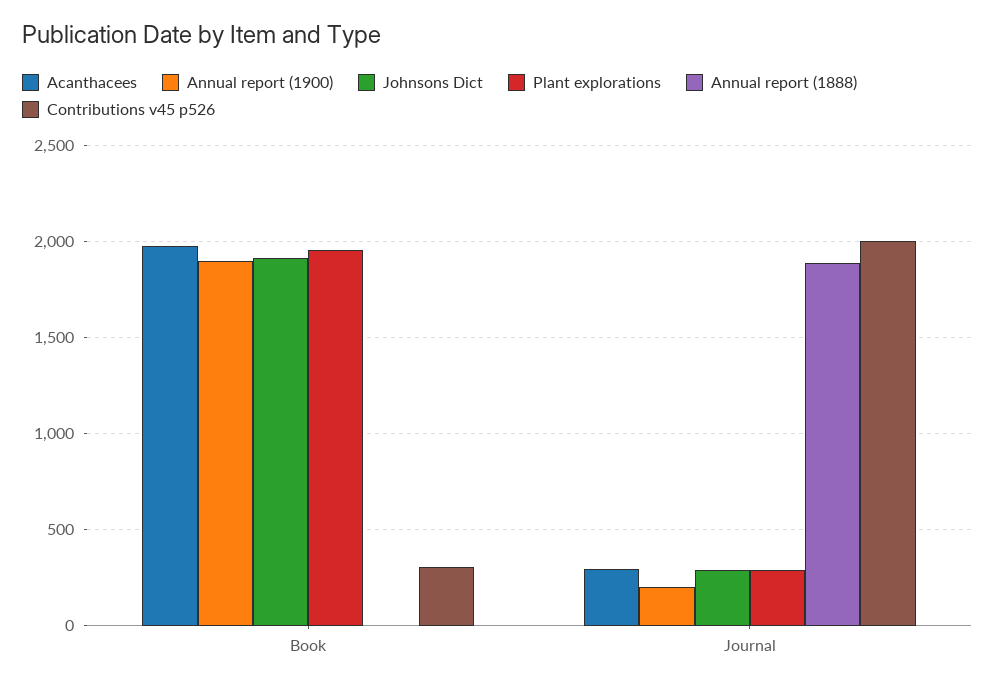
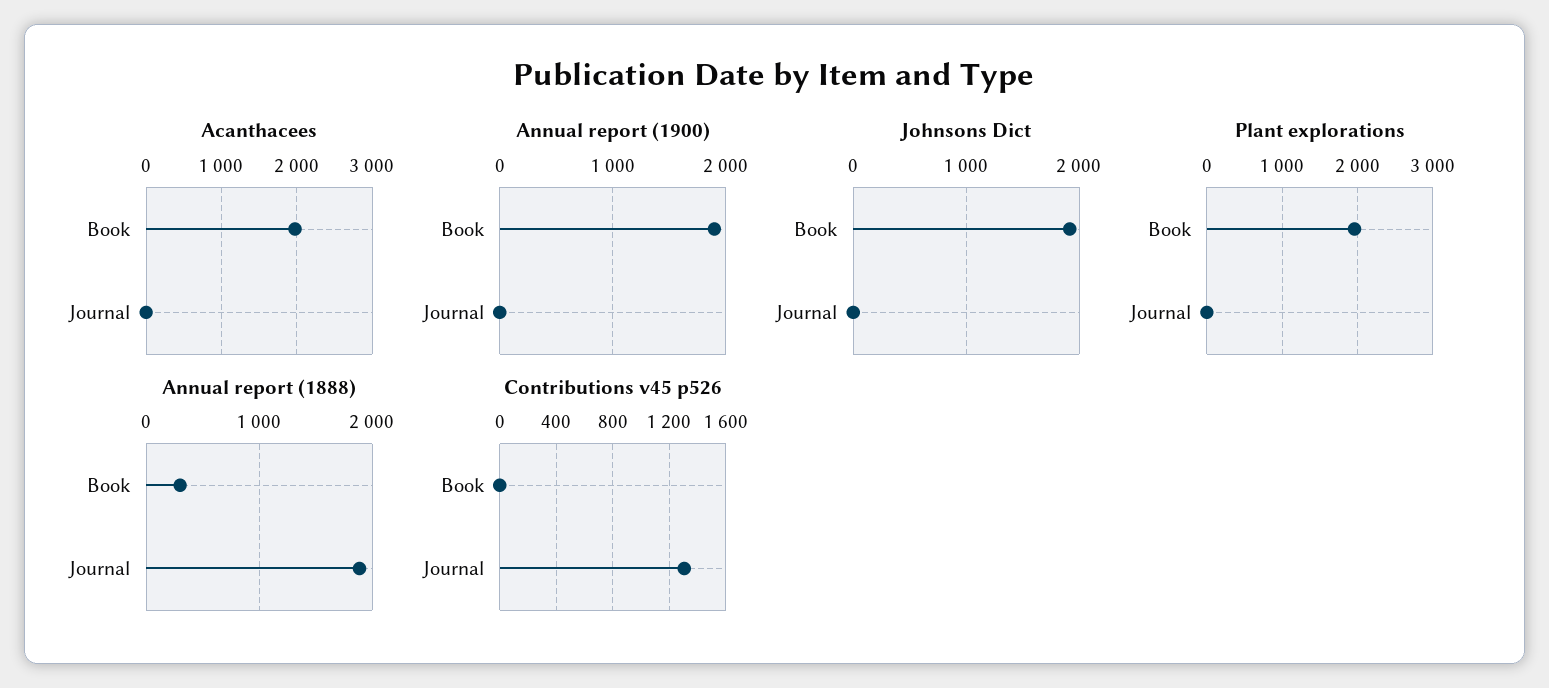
Annual report (1888), Book: 0 -> 300
Contributions v45 p526, Book: 300 -> 0
Acanthacees, Journal: 300 -> 0
Annual report (1900), Journal: 200 -> 0
Johnsons Dict, Journal: 300 -> 0
Plant explorations, Journal: 300 -> 0
Contributions v45 p526, Journal: 2000 -> 1300

